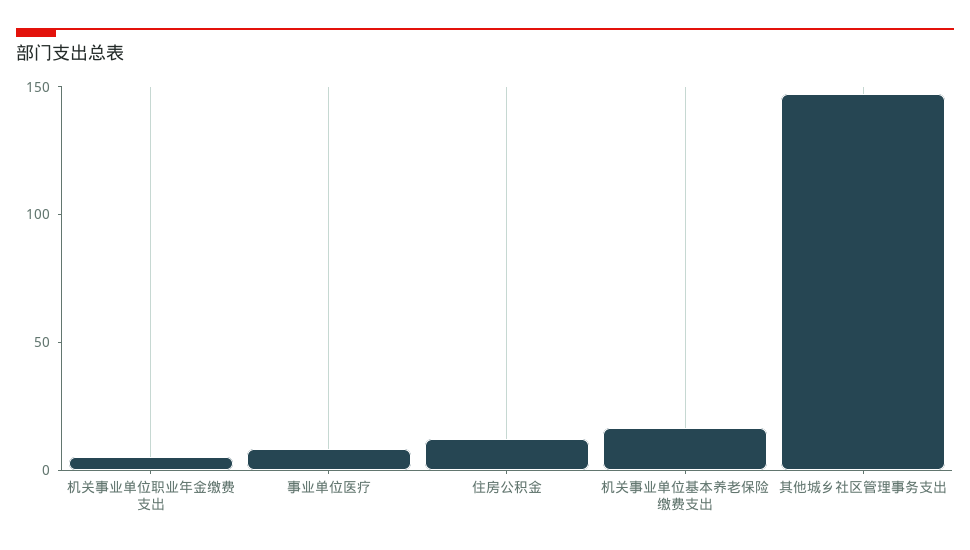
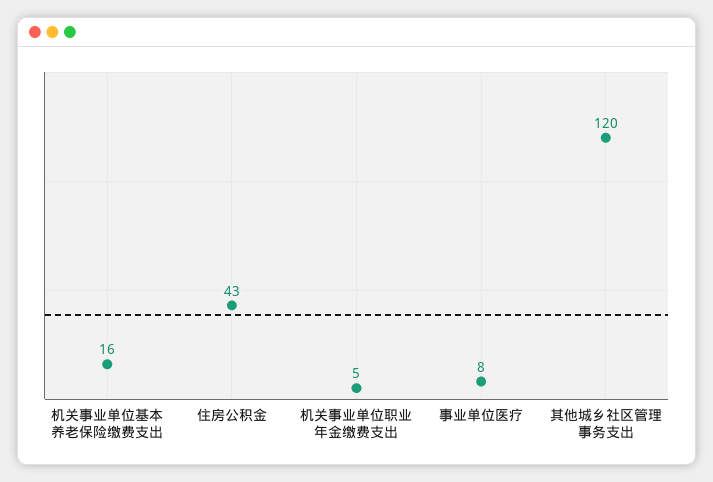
住房公积金: 10 -> 43
其他城乡社区管理事务支出: 150 -> 120

